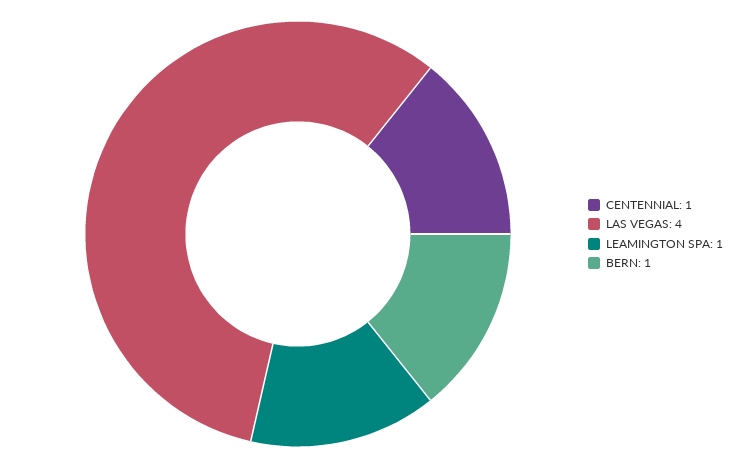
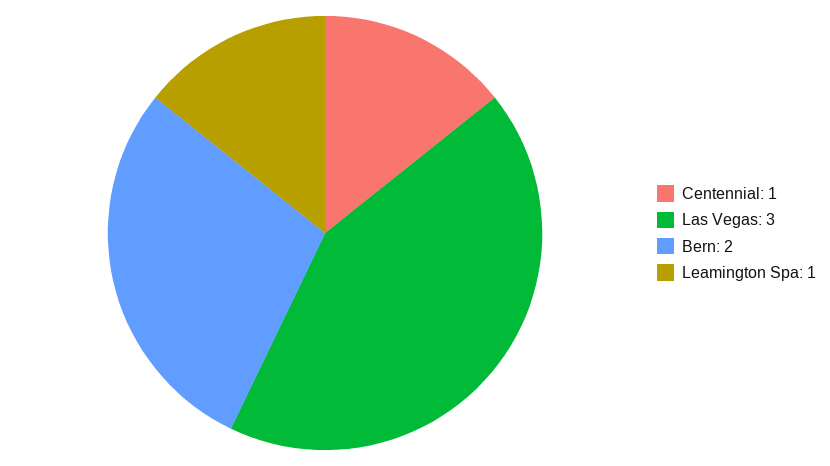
LAS VEGAS: 4 -> 3
BERN: 1 -> 2

